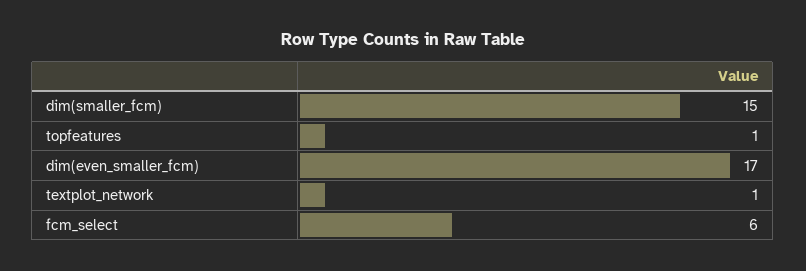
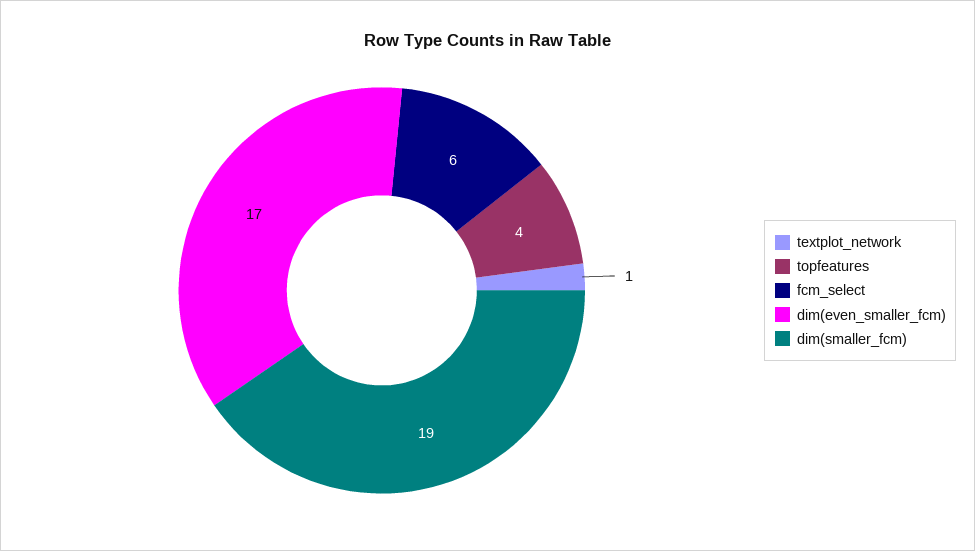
dim(smaller_fcm): 15 -> 19
topfeatures: 1 -> 4

